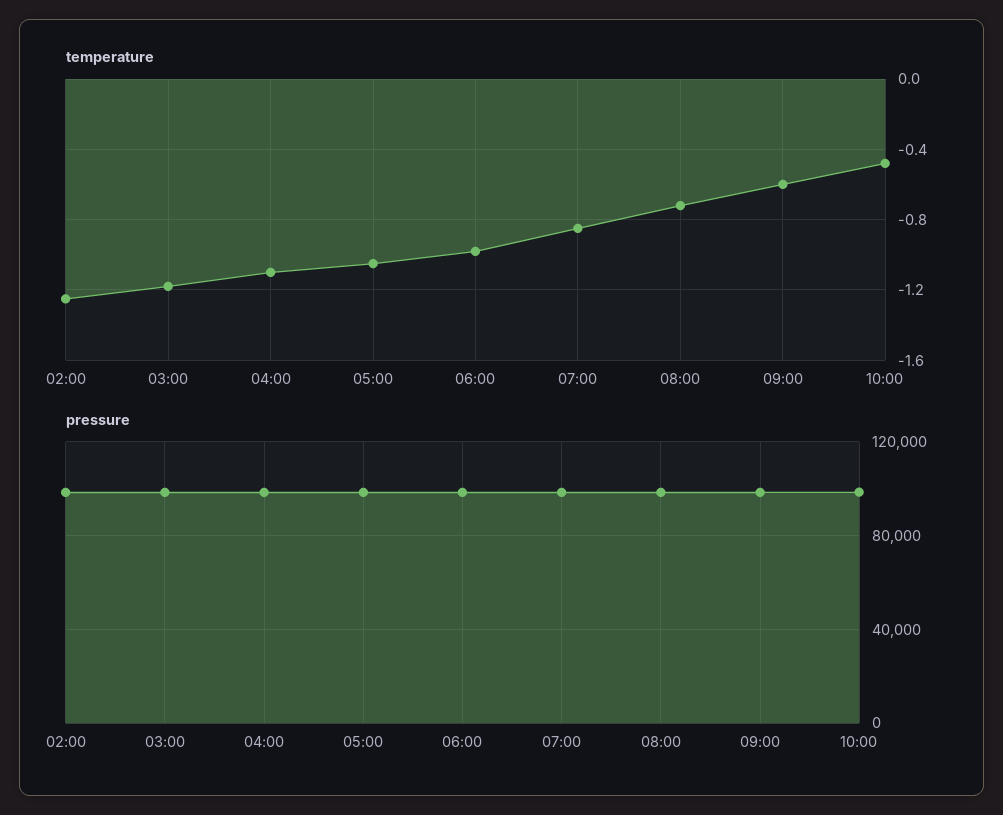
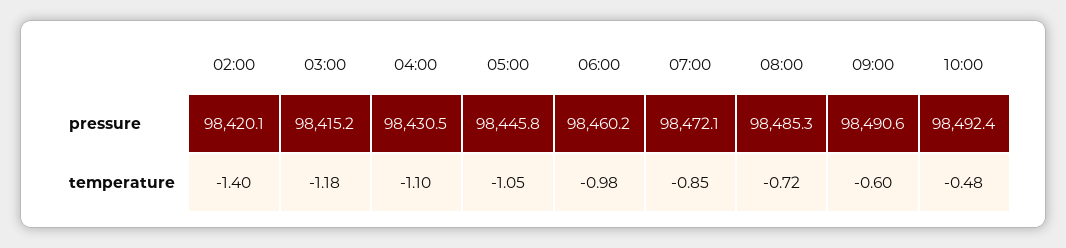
temperature, 02:00: -1.25 -> -1.4

